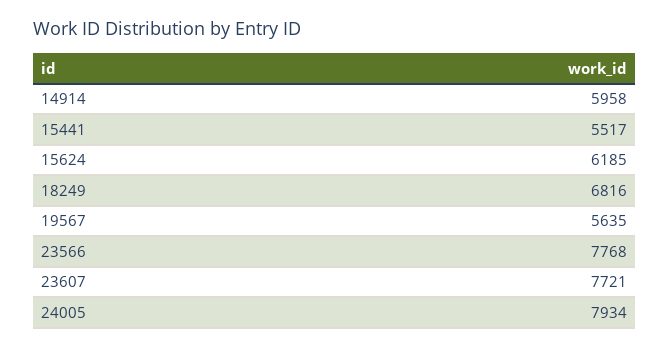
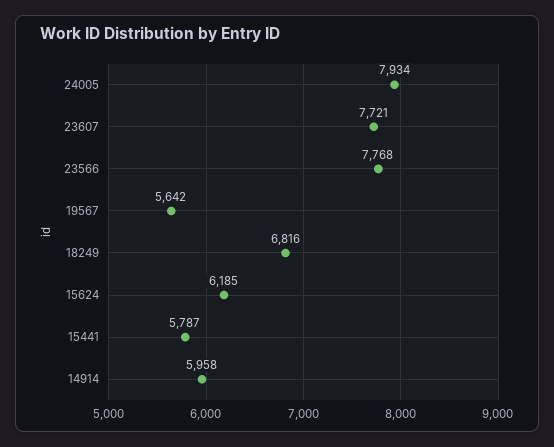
15441: 5517 -> 5787
19567: 5635 -> 5642

